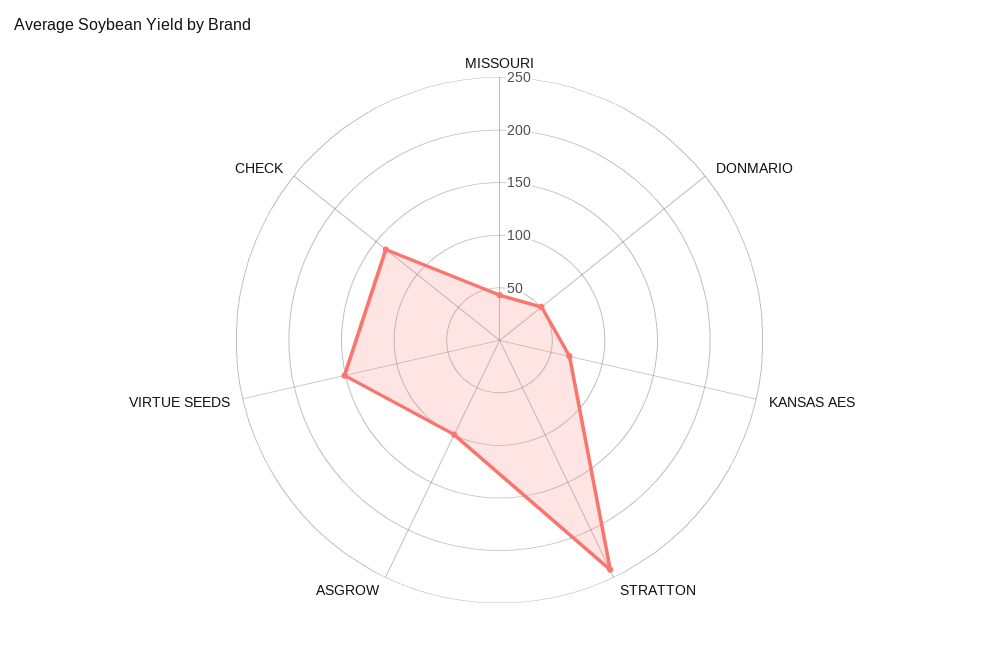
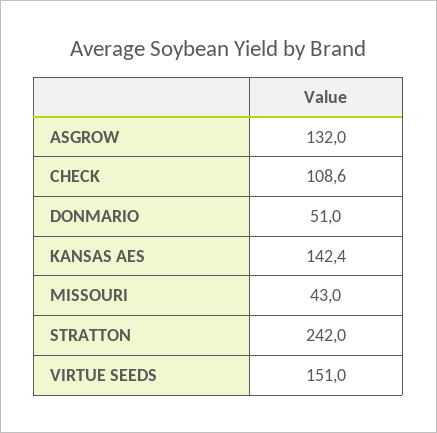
KANSAS AES: 70 -> 142.4
ASGROW: 100 -> 132
CHECK: 140 -> 108.6

